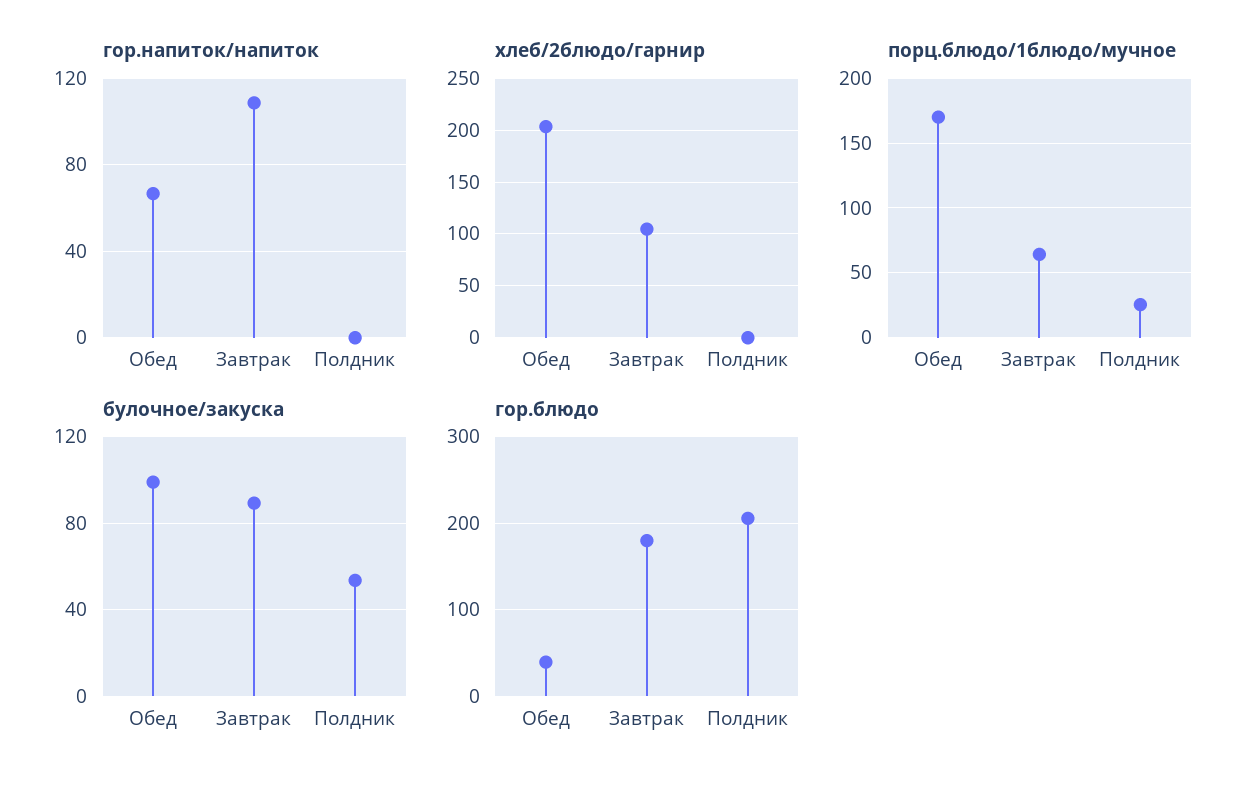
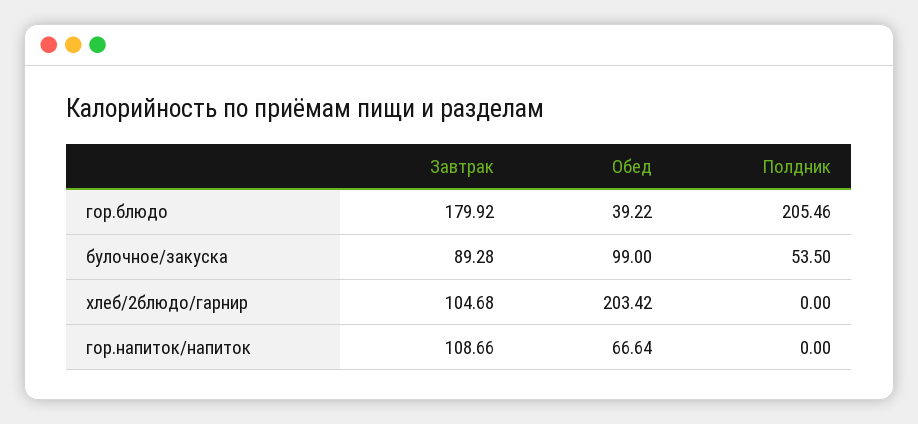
порц.блюдо/1блюдо/мучное, Обед: 170 -> none
порц.блюдо/1блюдо/мучное, Завтрак: 65 -> none
порц.блюдо/1блюдо/мучное, Полдник: 25 -> none

